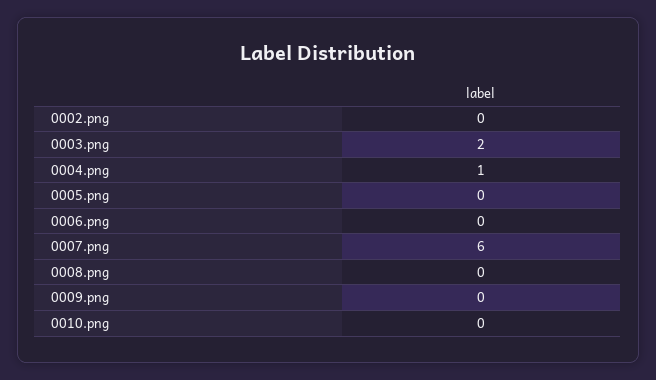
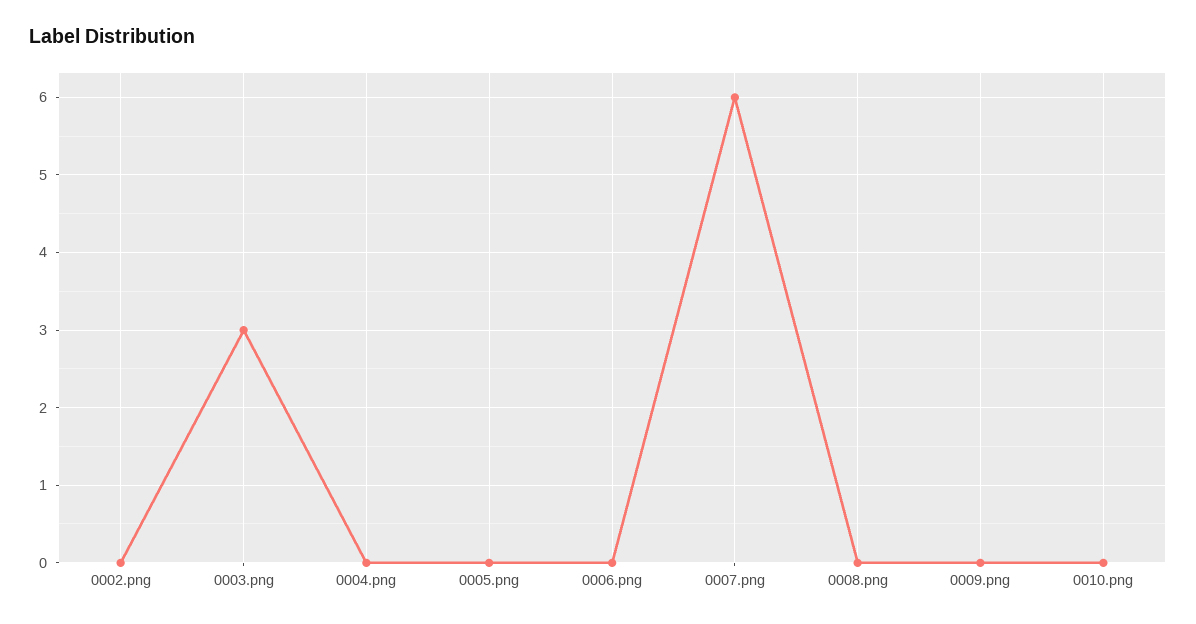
0003.png: 2 -> 3
0004.png: 1 -> 0

